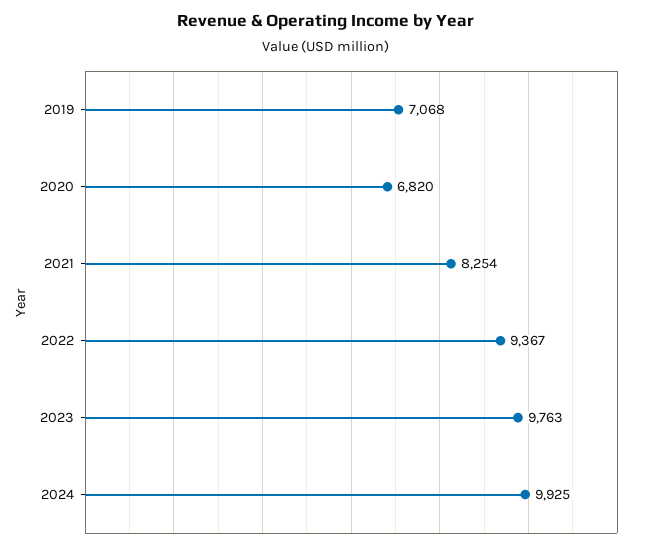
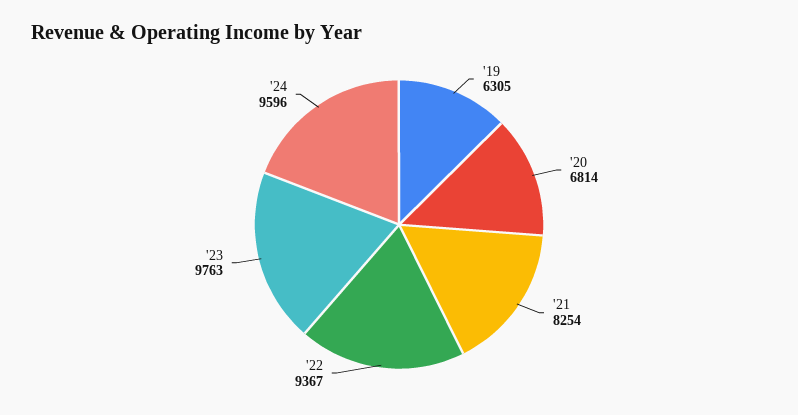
2019: 7068 -> 6305
2020: 6820 -> 6814
2024: 9925 -> 9596

